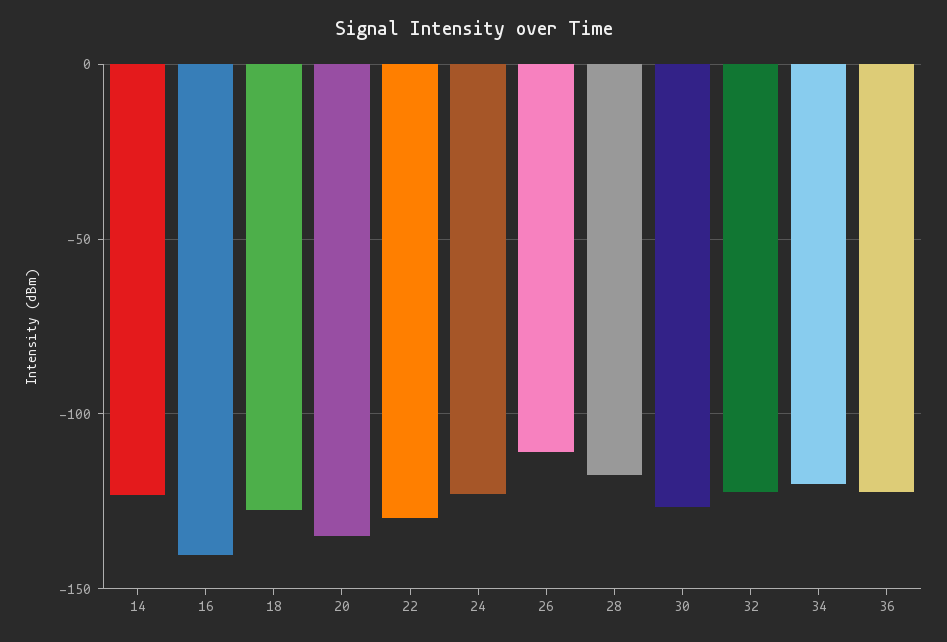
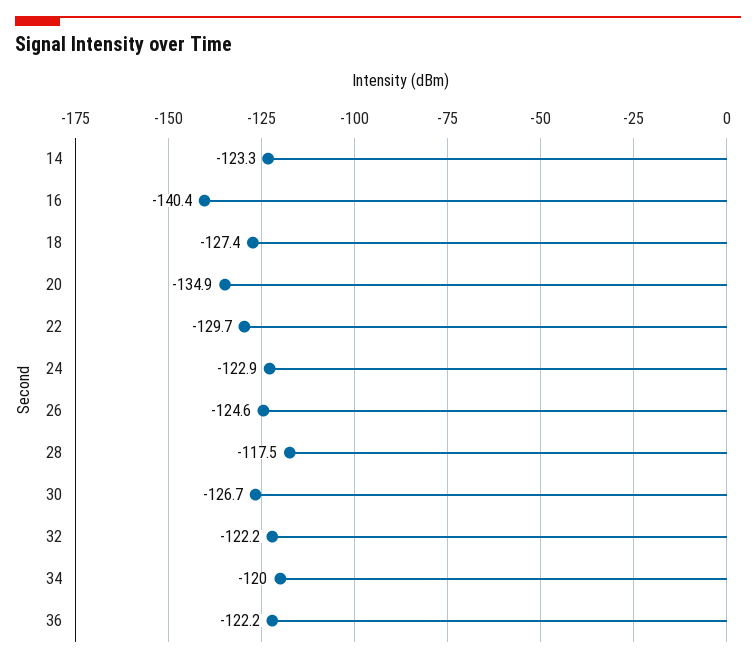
26: -110 -> -124.6

